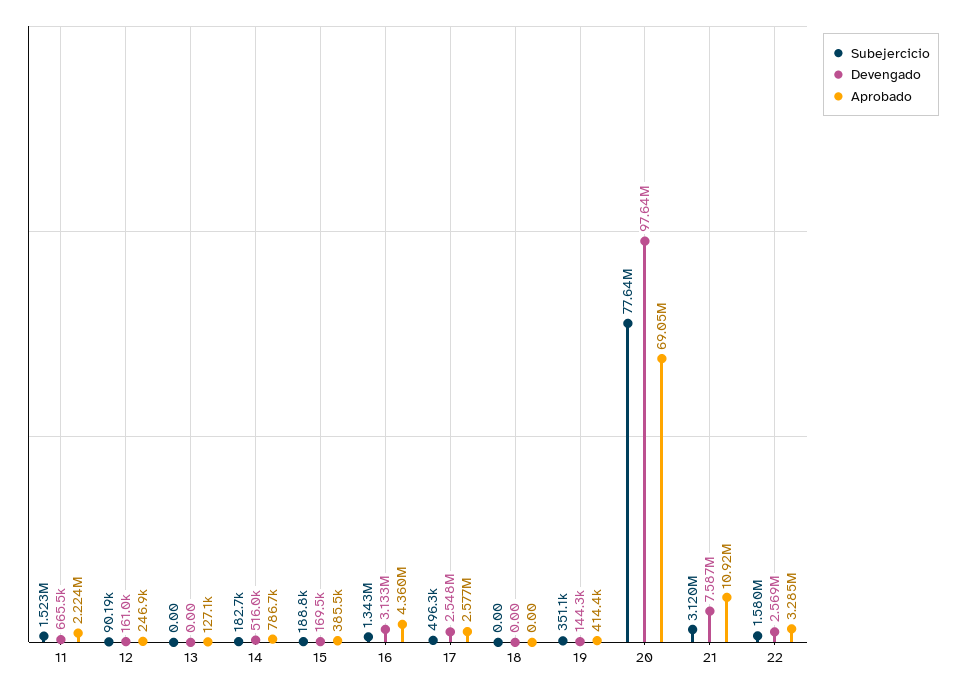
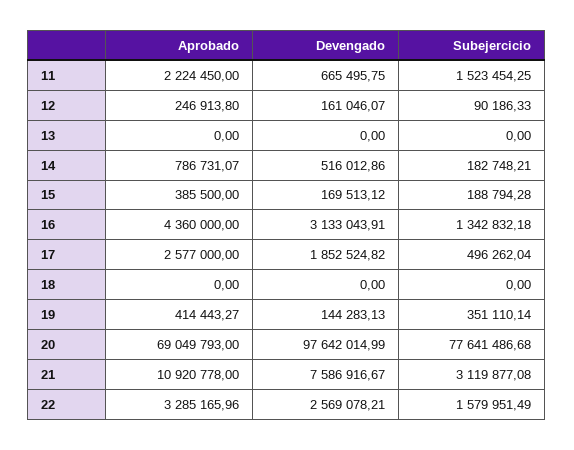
Aprobado, 13: 127100 -> 0
Devengado, 17: 2548000 -> 1852524.82

